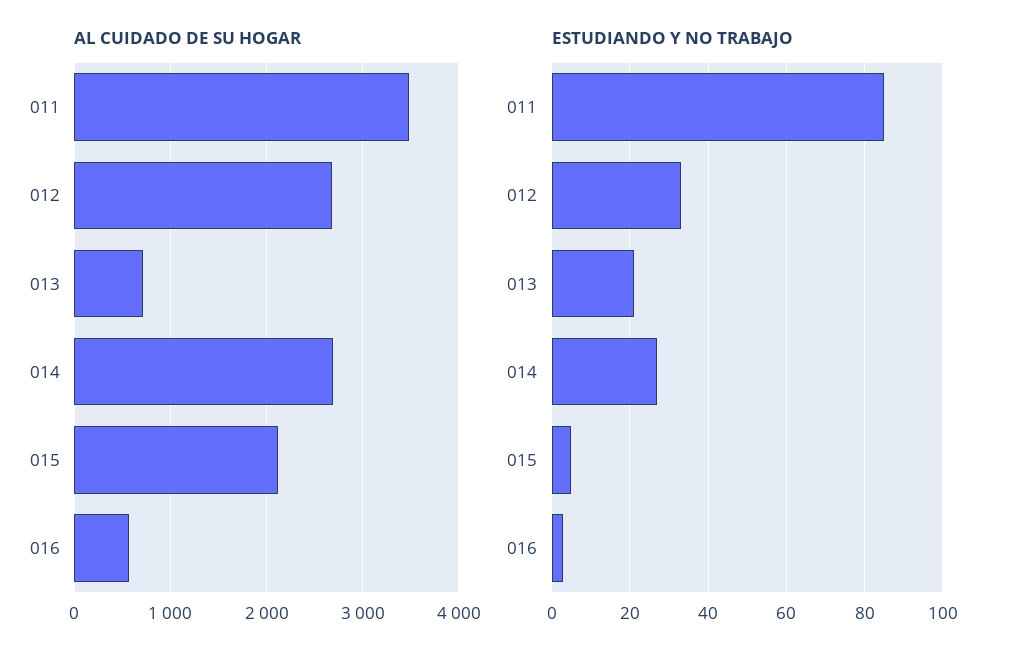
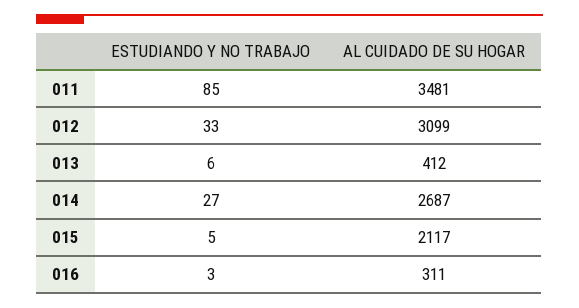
AL CUIDADO DE SU HOGAR, 012: 2700 -> 3099
AL CUIDADO DE SU HOGAR, 013: 700 -> 412
AL CUIDADO DE SU HOGAR, 016: 600 -> 311
ESTUDIANDO Y NO TRABAJO, 013: 20 -> 6

